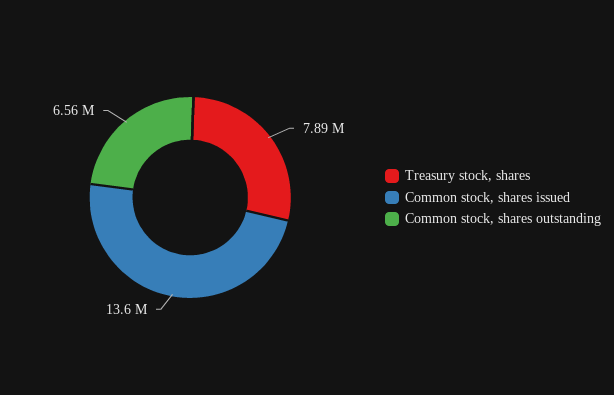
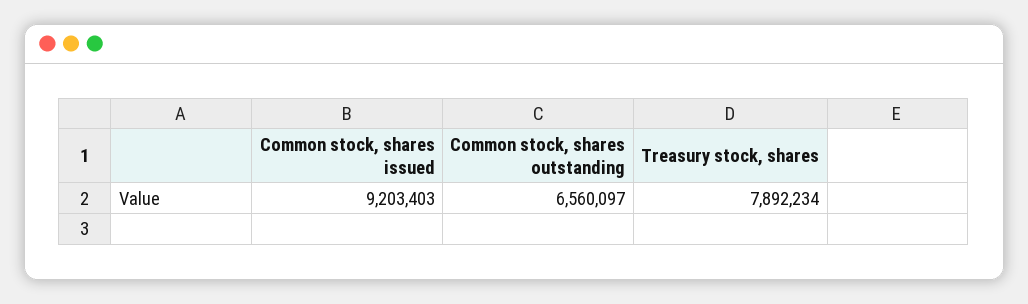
Common stock, shares issued: 13600000 -> 9203403

